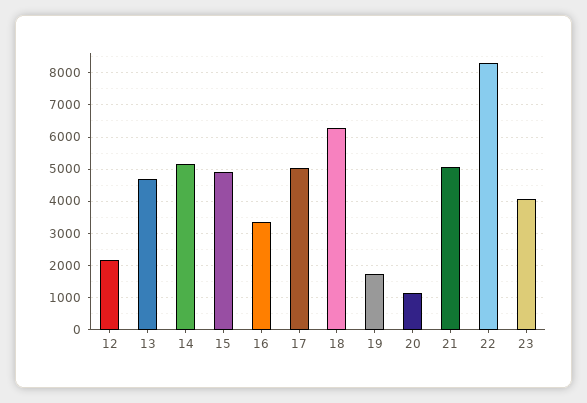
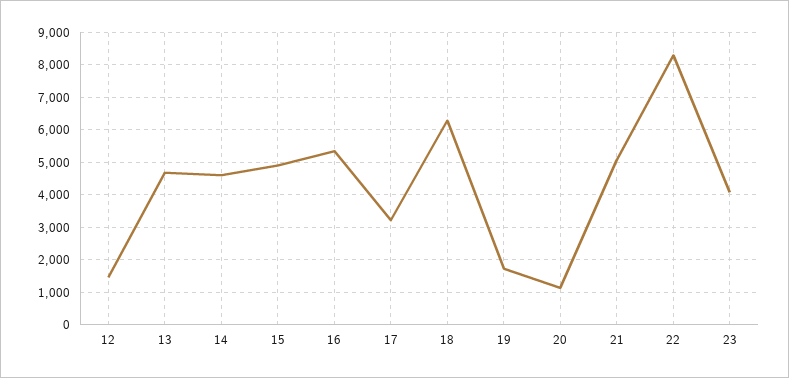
12: 2200 -> 1400
14: 5200 -> 4600
16: 3400 -> 5400
17: 5000 -> 3200

